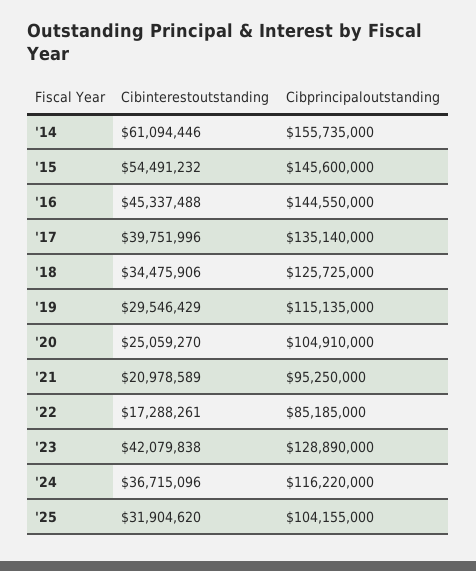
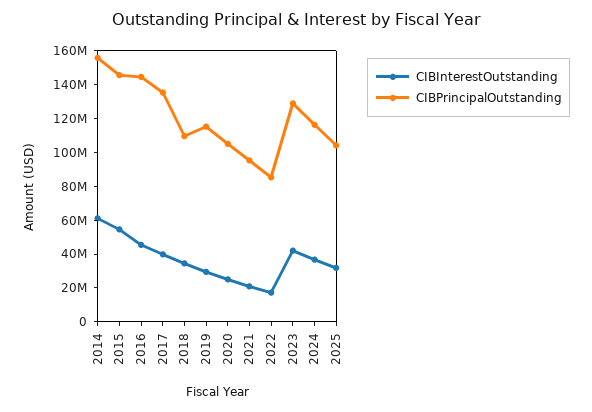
Cibprincipaloutstanding, '18: 125725000 -> 110000000

